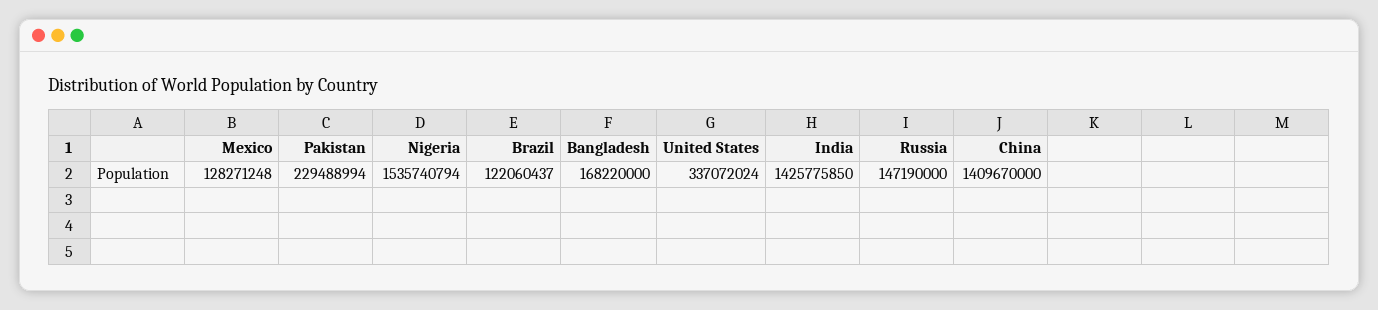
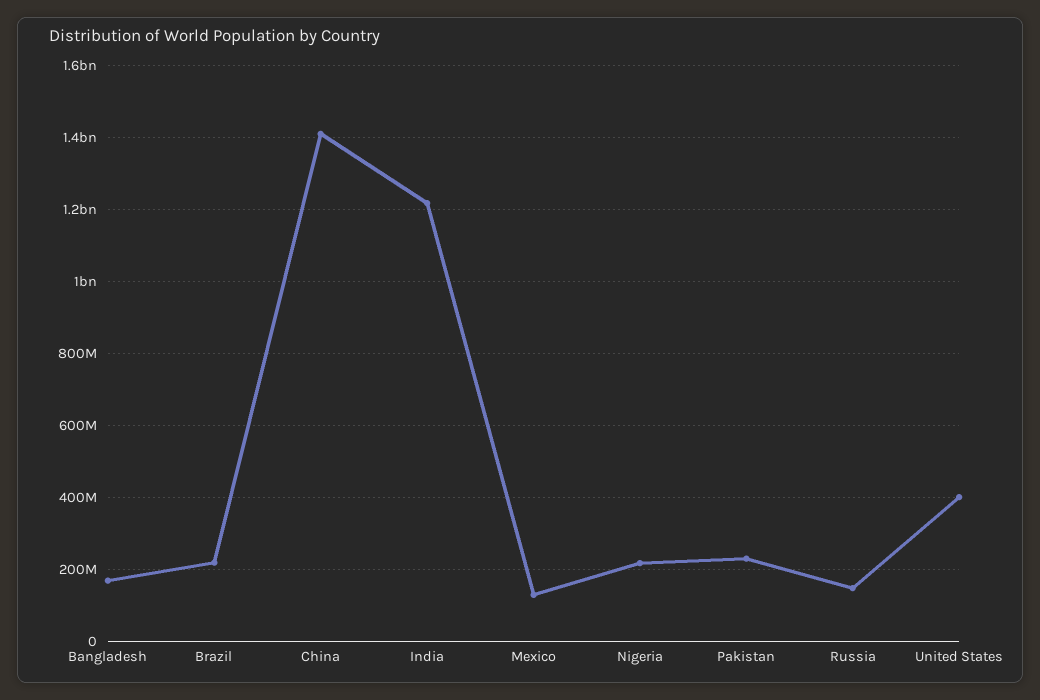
Nigeria: 1535740794 -> 220000000
Brazil: 122060437 -> 220000000
United States: 337072024 -> 400000000
India: 1425775850 -> 1220000000

